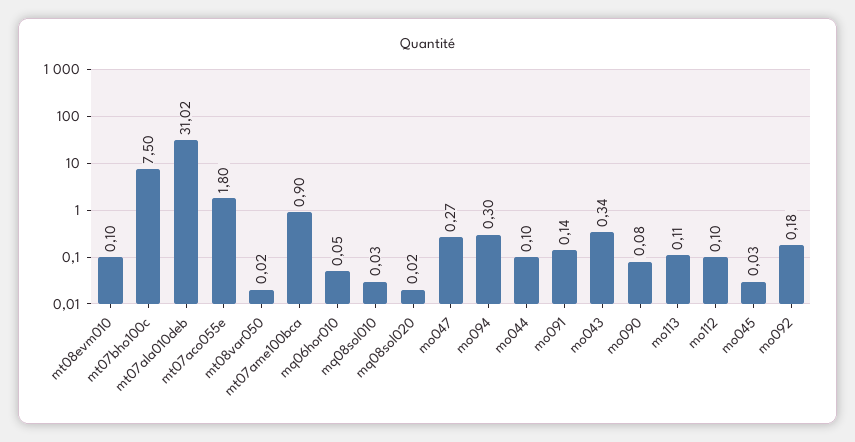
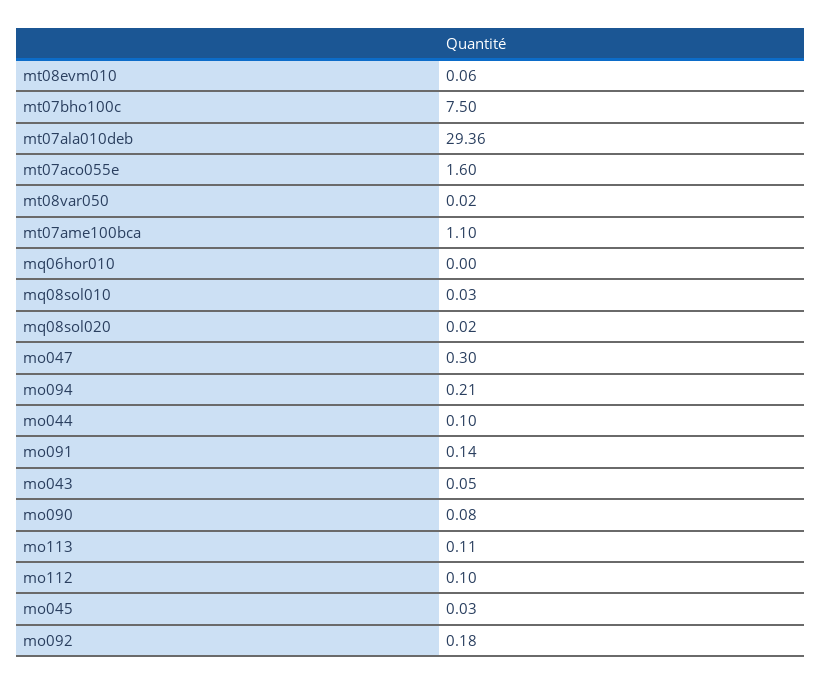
mt08evm010: 0.1 -> 0.06
mt07ala010deb: 31.02 -> 29.36
mt07aco055e: 1.8 -> 1.6
mt07ame100bca: 0.9 -> 1.1
mq06hor010: 0.05 -> 0
mo047: 0.27 -> 0.3
mo094: 0.3 -> 0.21
mo043: 0.34 -> 0.05

